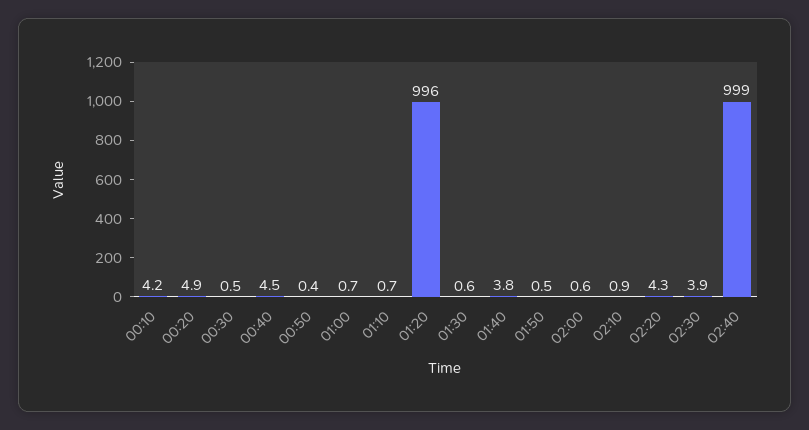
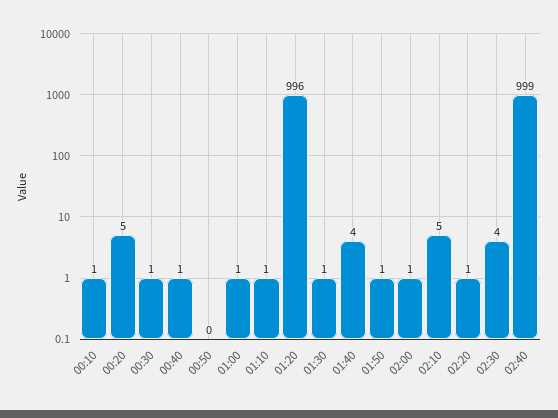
00:10: 4.2 -> 1
00:40: 4.5 -> 1
02:10: 0.9 -> 5
02:20: 4.3 -> 1

